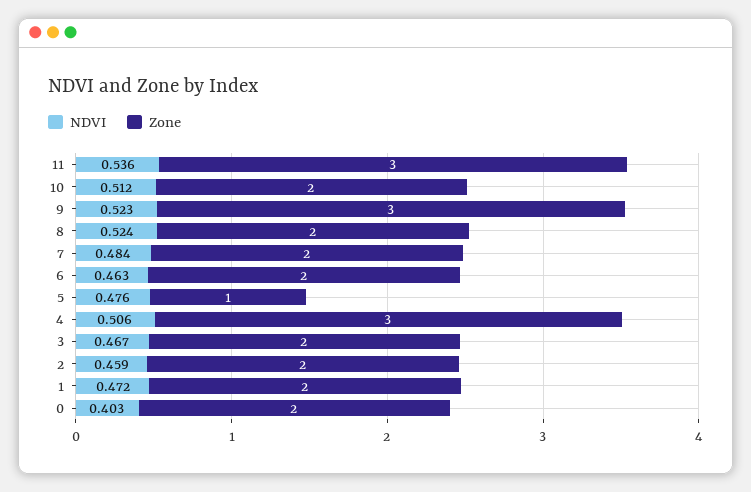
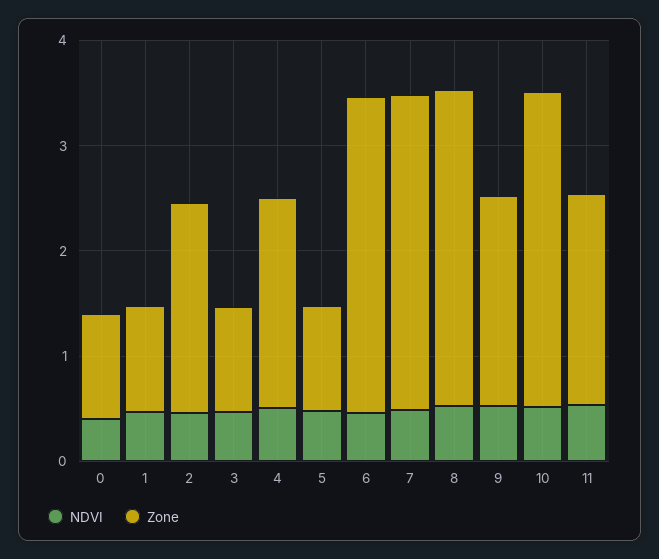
Zone, 11: 3 -> 2
Zone, 10: 2 -> 3
Zone, 9: 3 -> 2
Zone, 8: 2 -> 3
Zone, 7: 2 -> 3
Zone, 6: 2 -> 3
Zone, 4: 3 -> 2
Zone, 3: 2 -> 1
Zone, 1: 2 -> 1
Zone, 0: 2 -> 1

